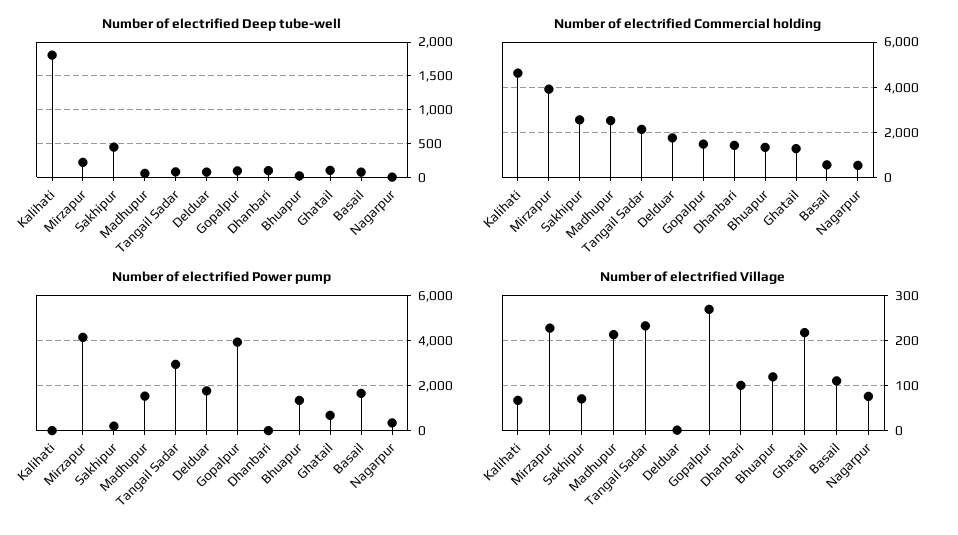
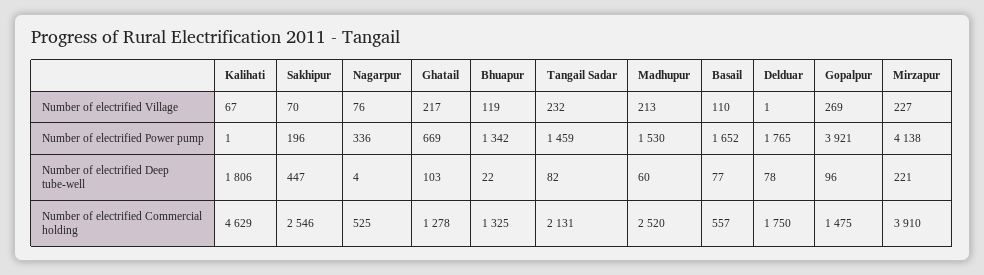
Number of electrified Deep tube-well, Dhanbari: 100 -> none
Number of electrified Commercial holding, Dhanbari: 1500 -> none
Number of electrified Power pump, Tangail Sadar: 3000 -> 1459
Number of electrified Power pump, Dhanbari: 0 -> none
Number of electrified Village, Dhanbari: 100 -> none

